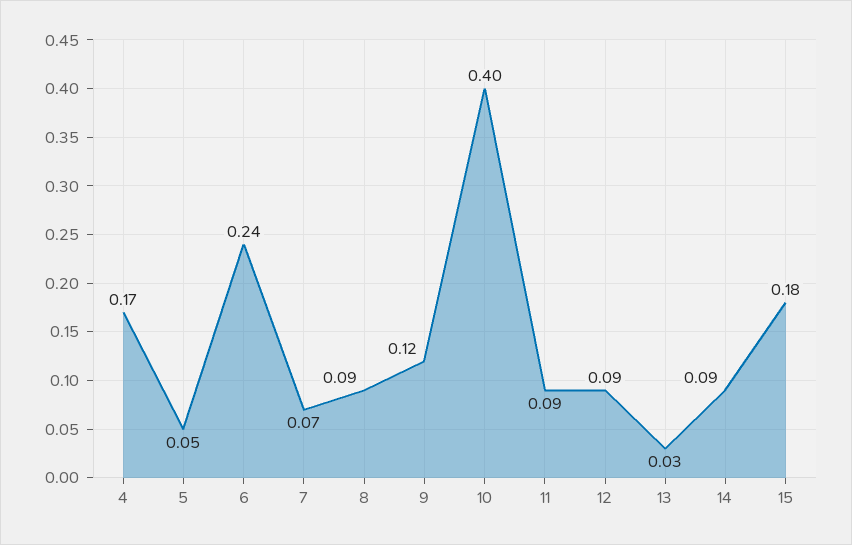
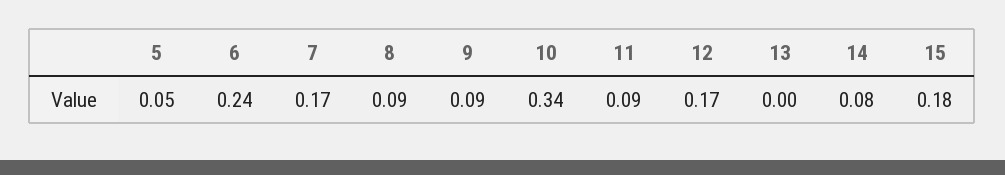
4: 0.17 -> none
7: 0.07 -> 0.17
9: 0.12 -> 0.09
10: 0.4 -> 0.34
12: 0.09 -> 0.17
13: 0.03 -> 0
14: 0.09 -> 0.08

